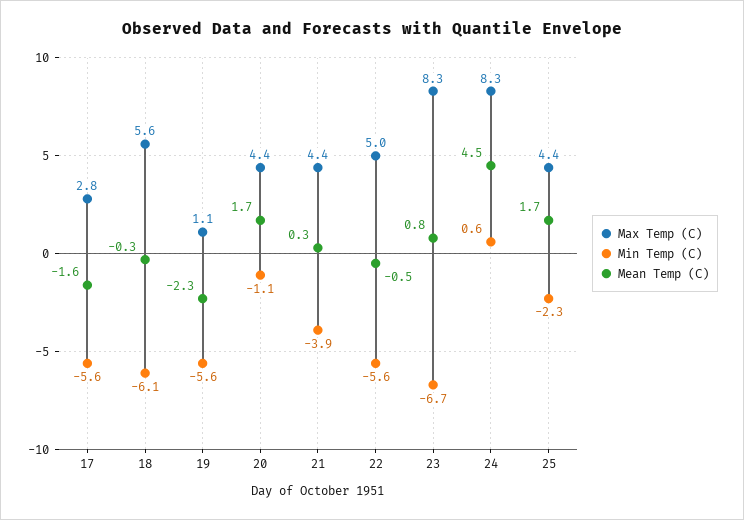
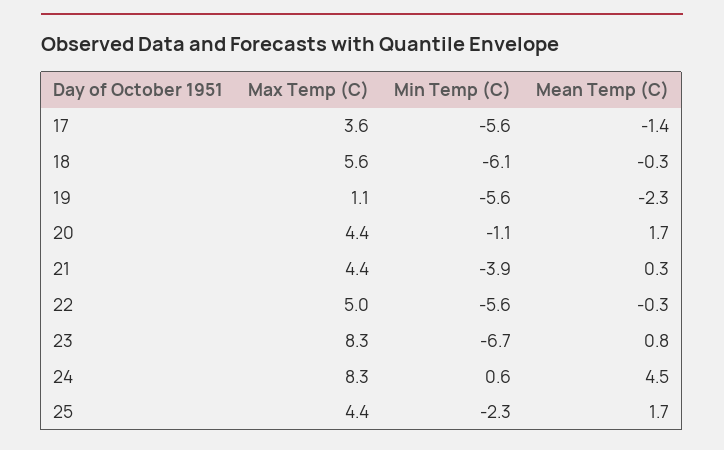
Max Temp (C), 17: 2.8 -> 3.6
Mean Temp (C), 17: -1.6 -> -1.4
Mean Temp (C), 22: -0.5 -> -0.3

